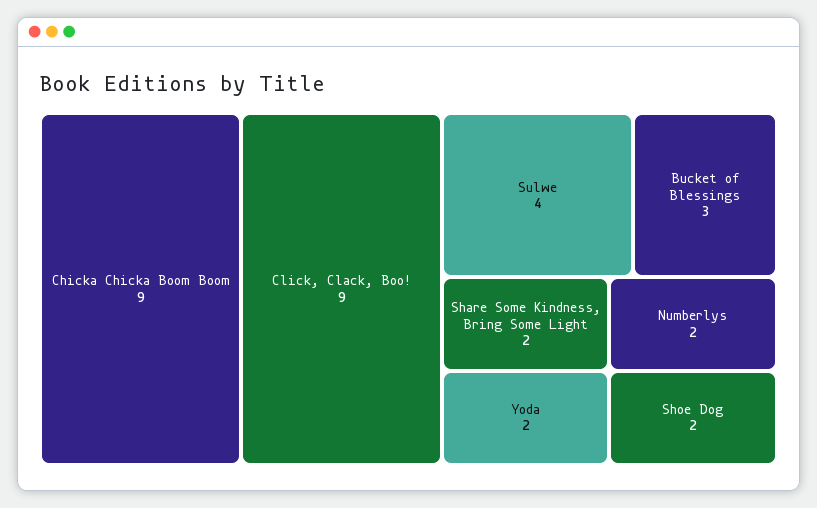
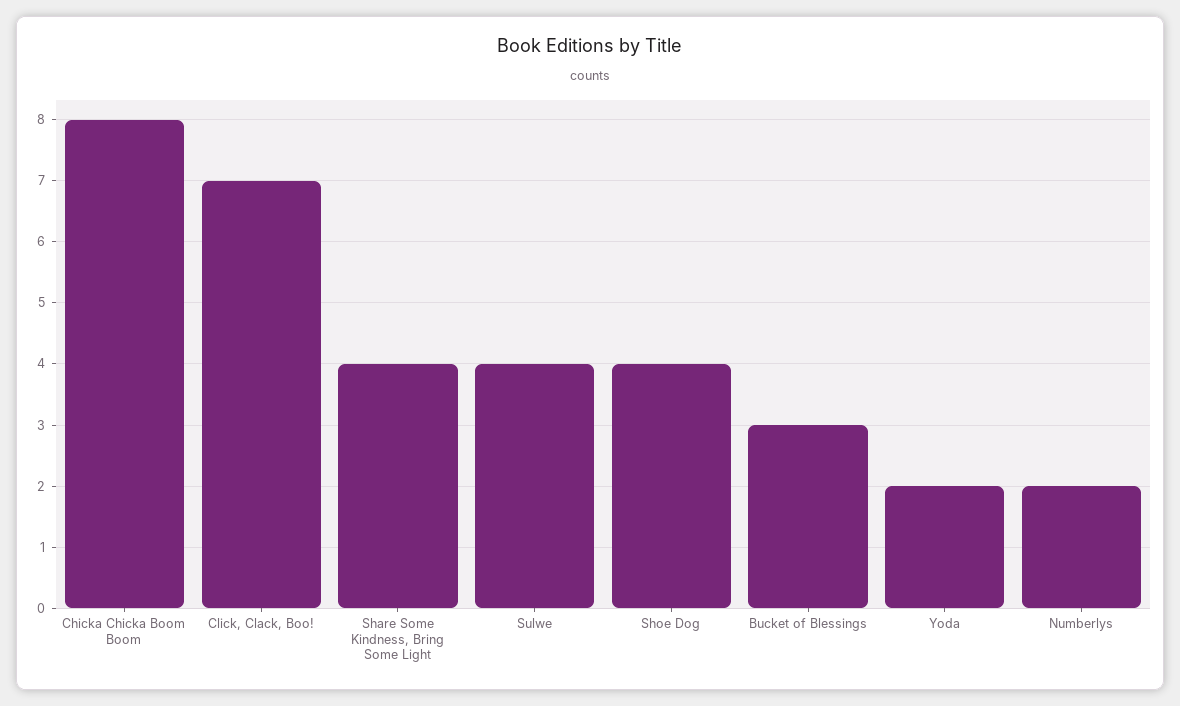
Chicka Chicka Boom Boom: 9 -> 8
Click, Clack, Boo!: 9 -> 7
Share Some Kindness, Bring Some Light: 2 -> 4
Shoe Dog: 2 -> 4

